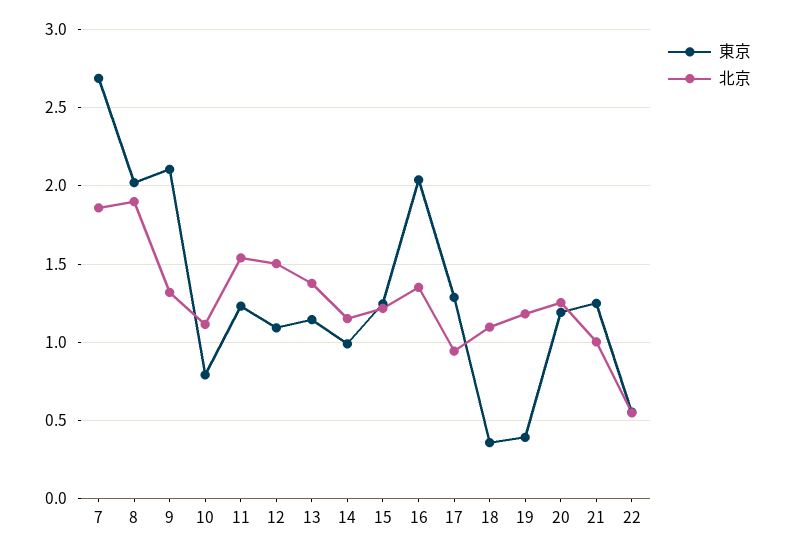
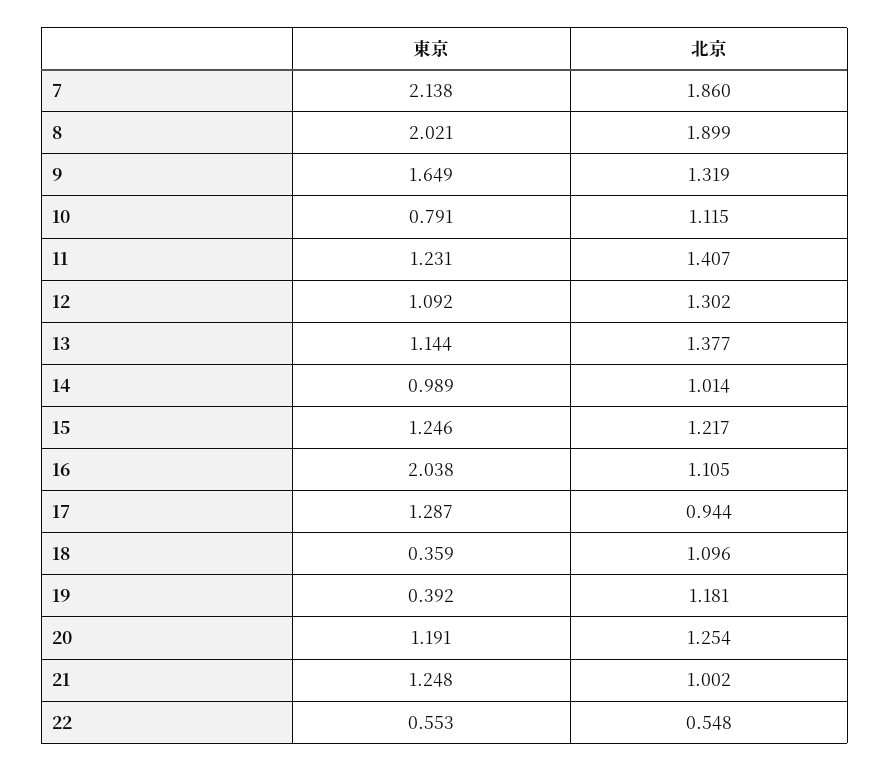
東京, 7: 2.7 -> 2.138
東京, 9: 2.1 -> 1.649
北京, 11: 1.55 -> 1.407
北京, 12: 1.5 -> 1.302
北京, 14: 1.15 -> 1.014
北京, 16: 1.35 -> 1.105

